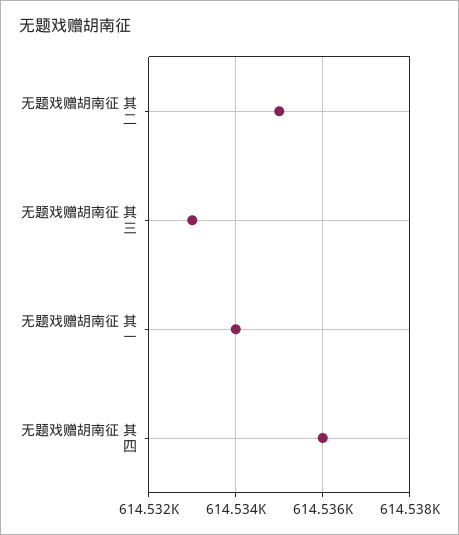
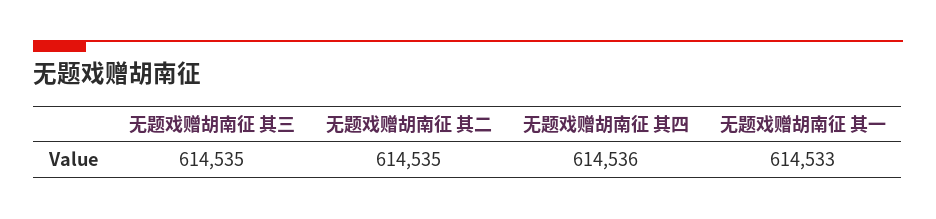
无题戏赠胡南征 其三: 614533 -> 614535
无题戏赠胡南征 其一: 614534 -> 614533

